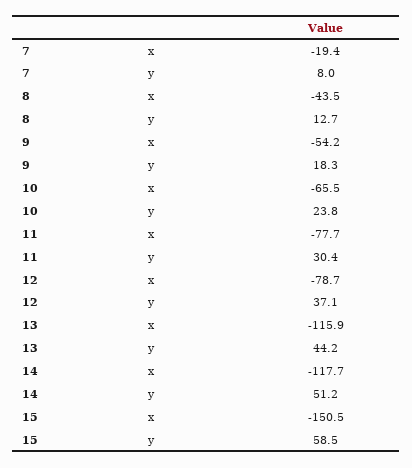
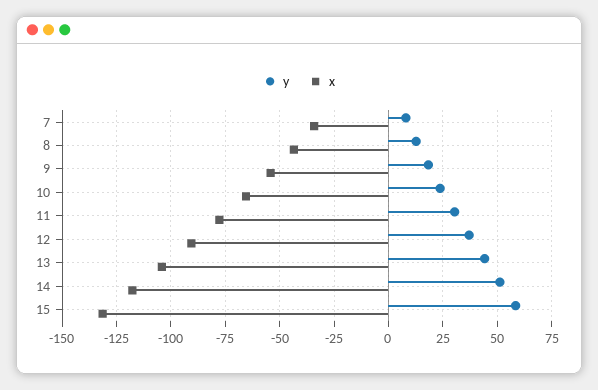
x, 7: -19.4 -> -35
x, 12: -78.7 -> -90
x, 13: -115.9 -> -105
x, 15: -150.5 -> -130

